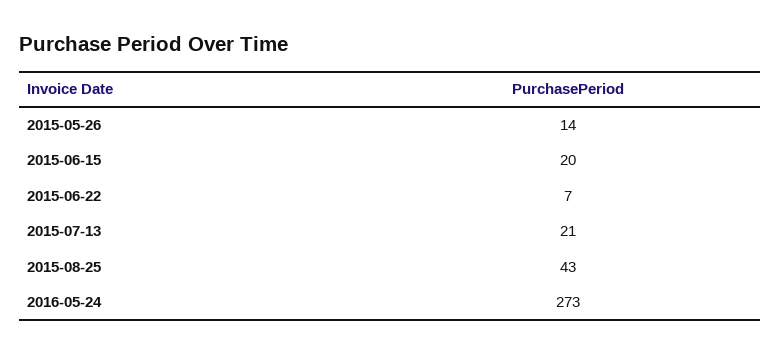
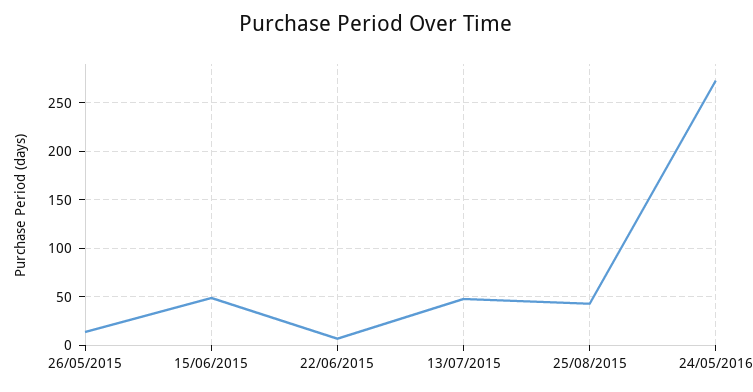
2015-06-15: 20 -> 50
2015-07-13: 21 -> 50

